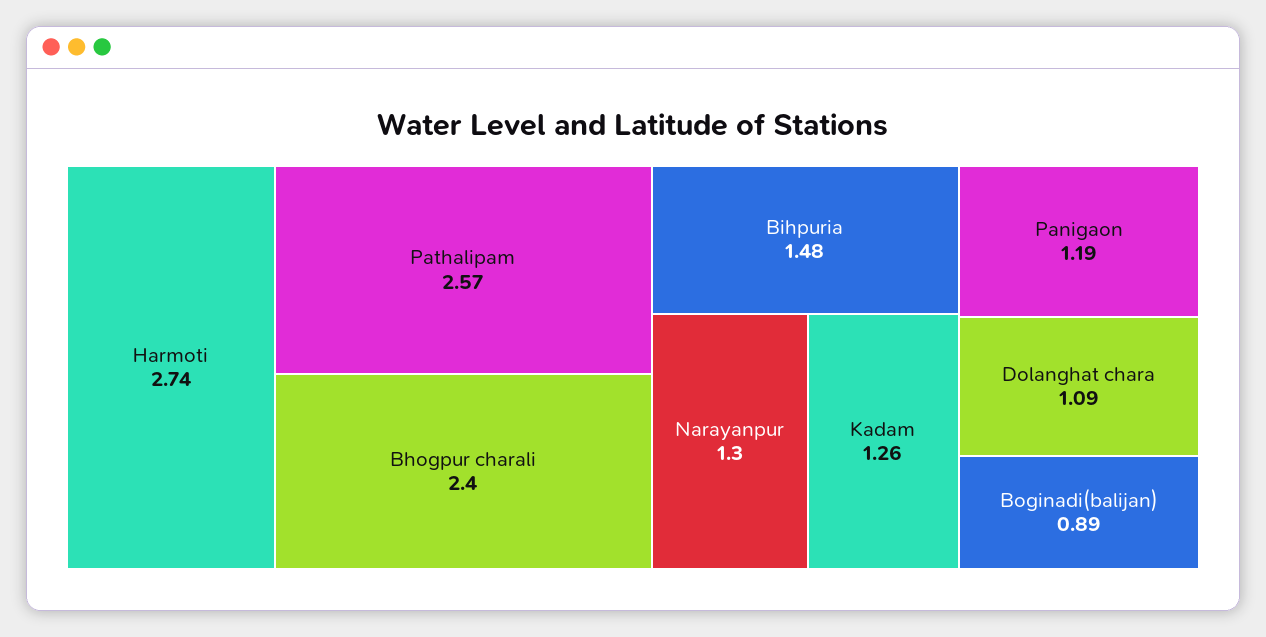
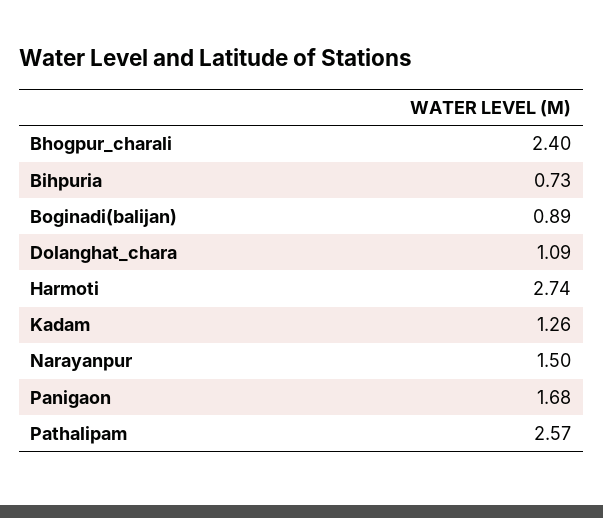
Bihpuria: 1.48 -> 0.73
Narayanpur: 1.3 -> 1.5
Panigaon: 1.19 -> 1.68

